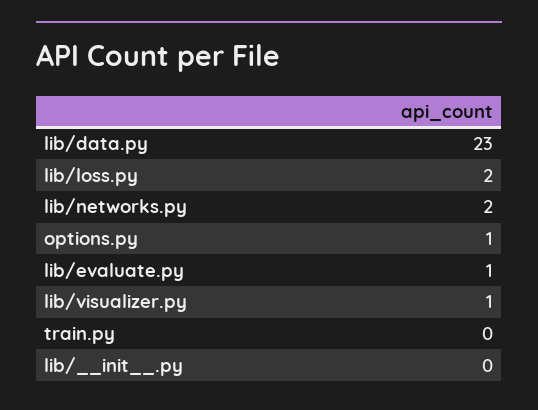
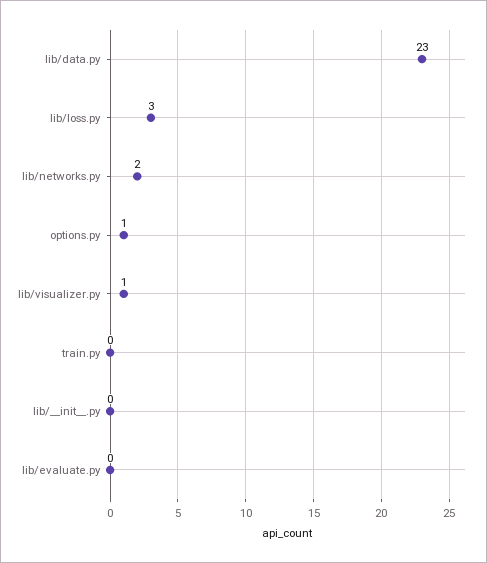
lib/loss.py: 2 -> 3
lib/evaluate.py: 1 -> 0

